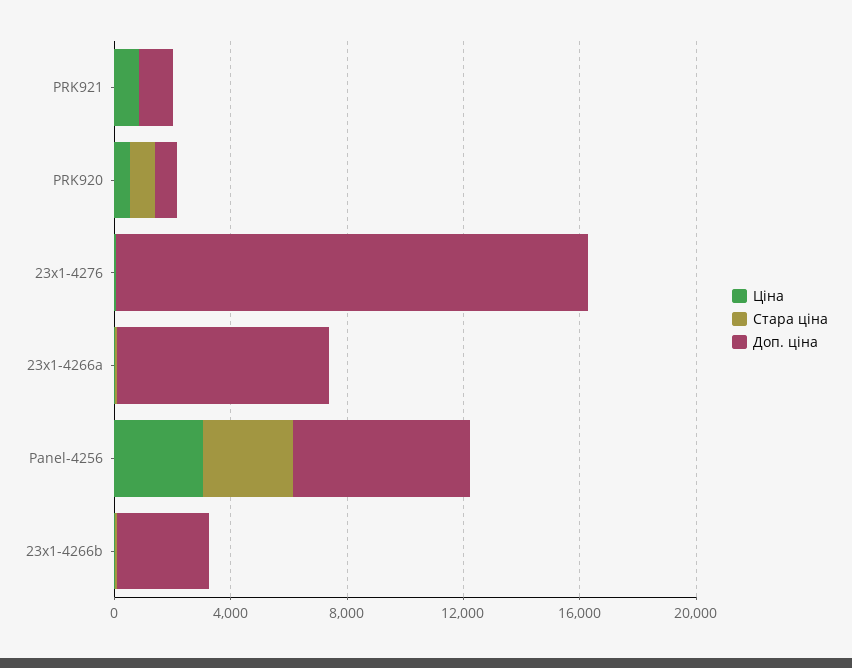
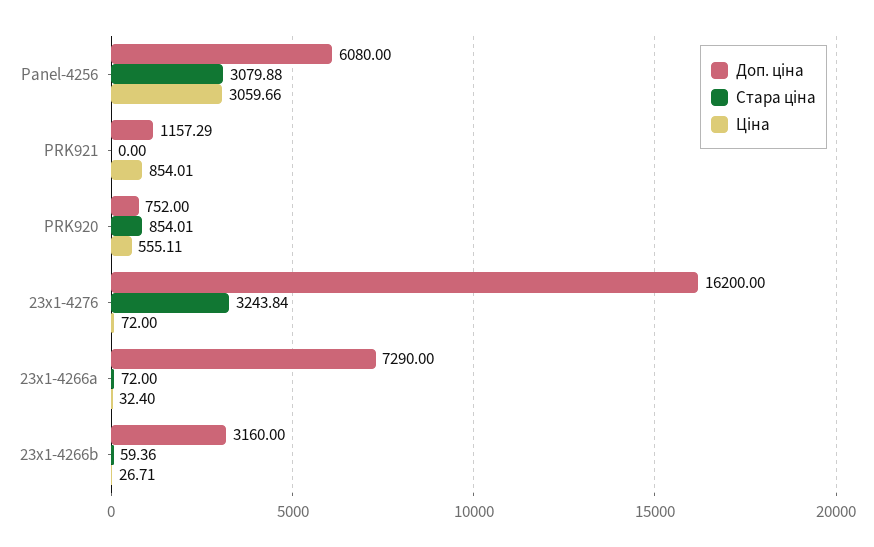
Стара ціна, 23x1-4276: 0 -> 3243.84

